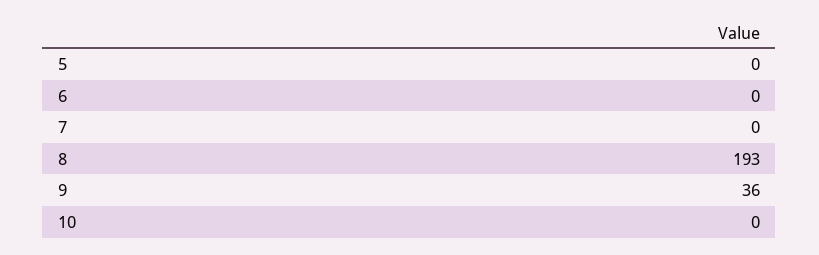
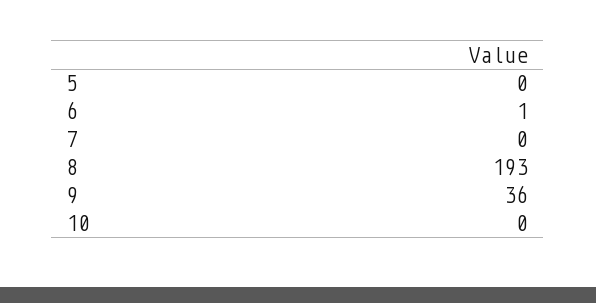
6: 0 -> 1

